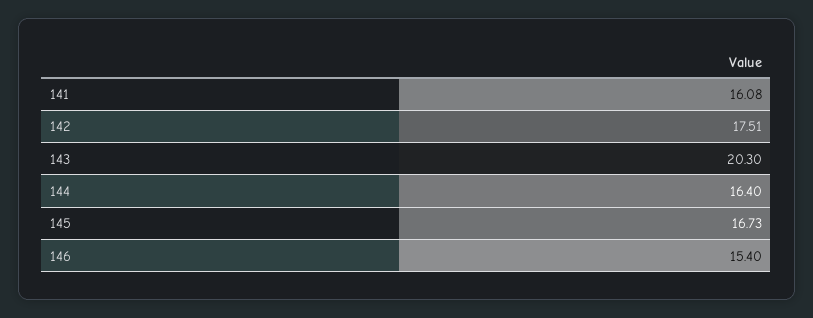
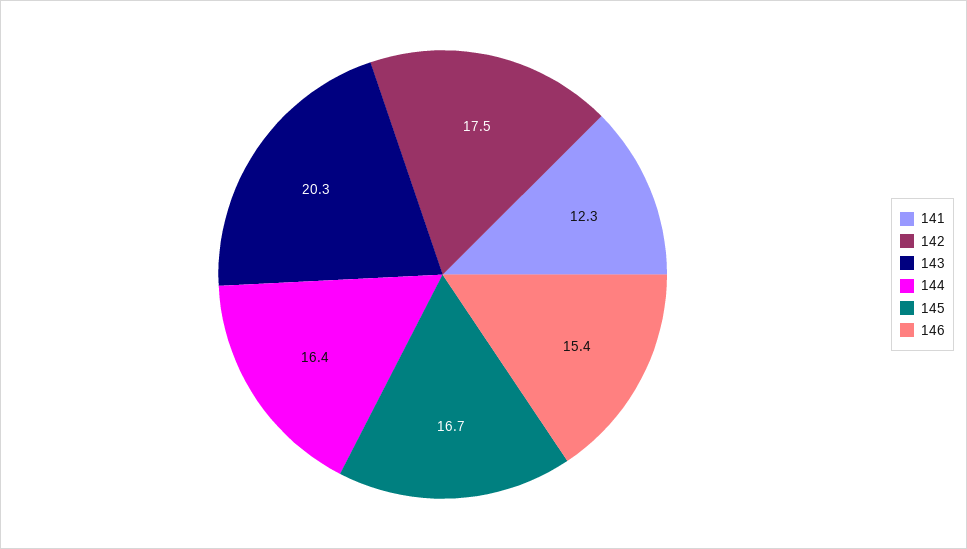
141: 16.08 -> 12.3

